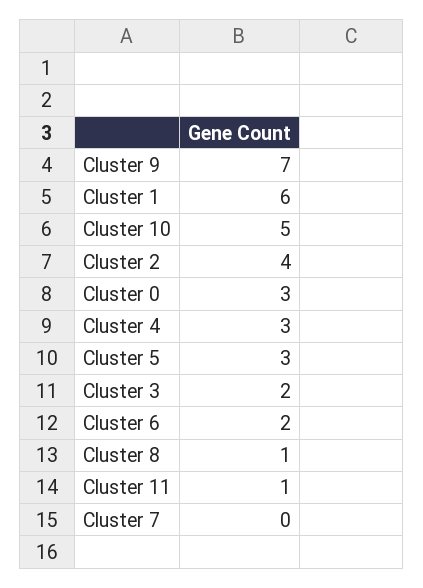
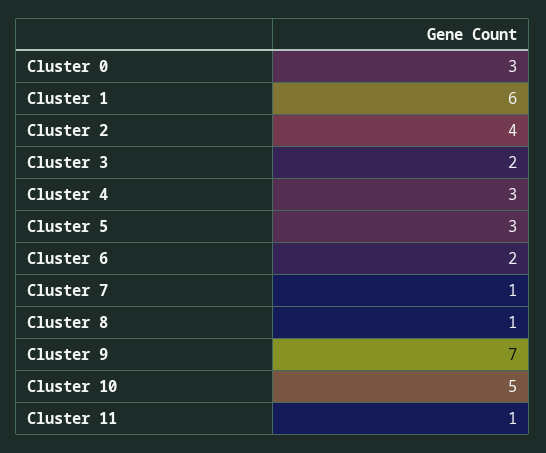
Cluster 7: 0 -> 1

